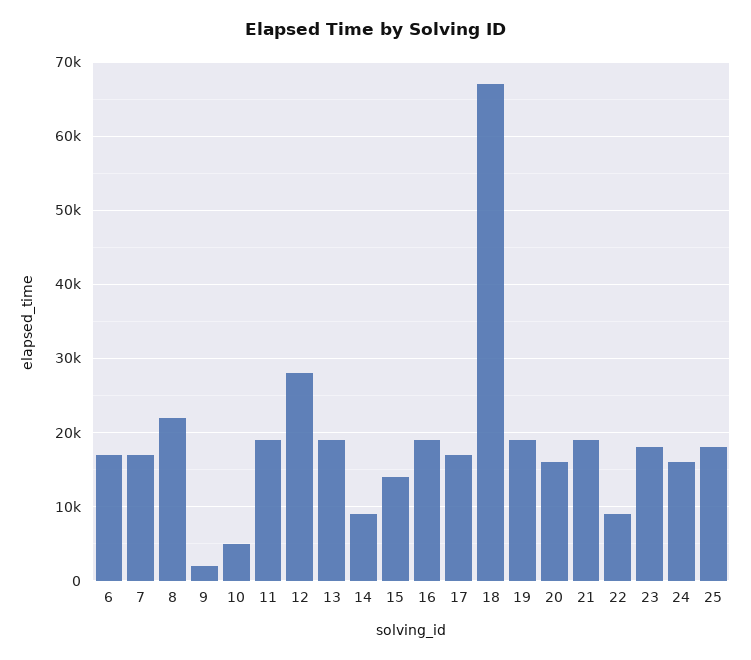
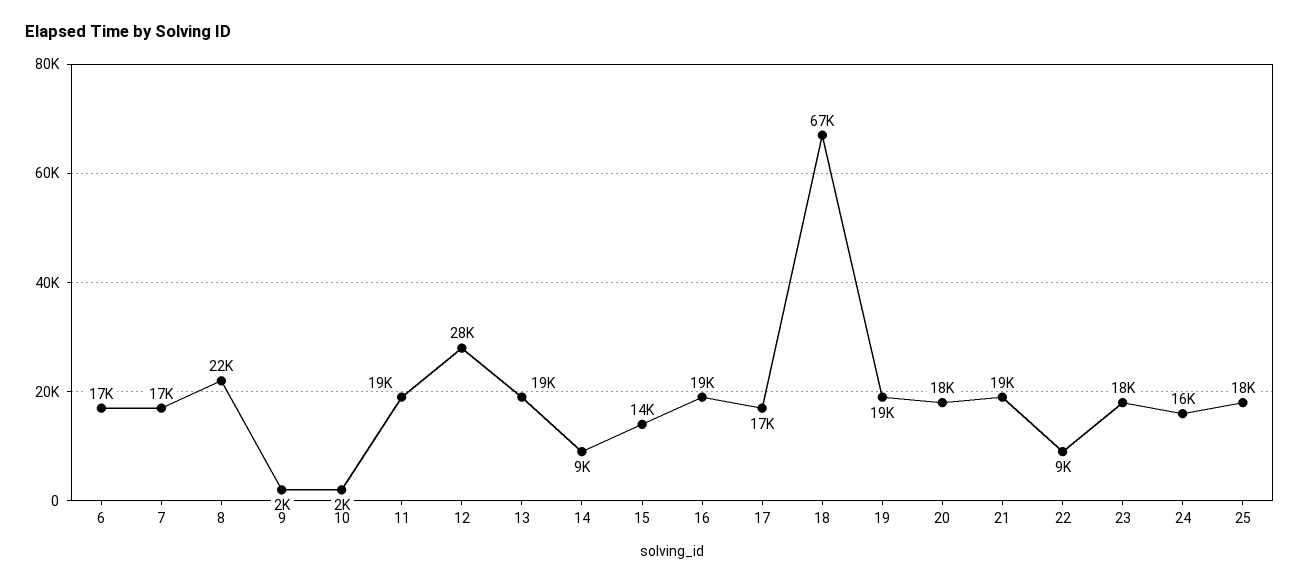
10: 5000 -> 2000
20: 16000 -> 18000

